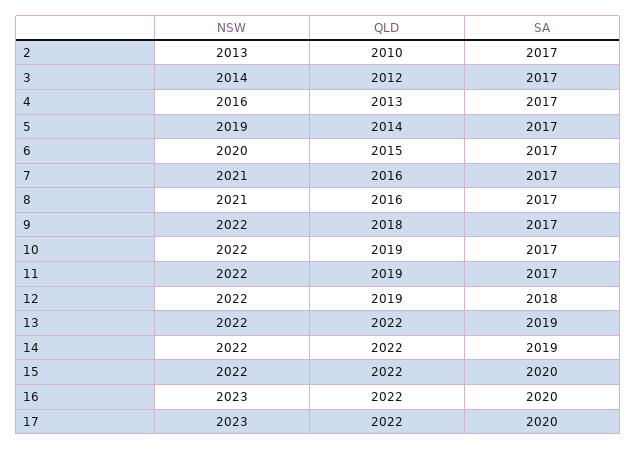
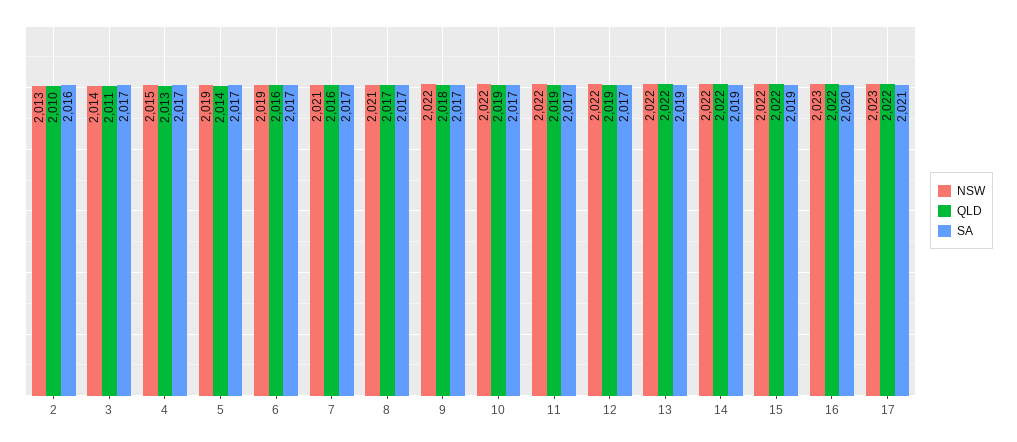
SA, 2: 2017 -> 2016
QLD, 3: 2012 -> 2011
NSW, 4: 2016 -> 2015
NSW, 6: 2020 -> 2019
QLD, 6: 2015 -> 2016
QLD, 8: 2016 -> 2017
SA, 12: 2018 -> 2017
SA, 15: 2020 -> 2019
SA, 17: 2020 -> 2021

